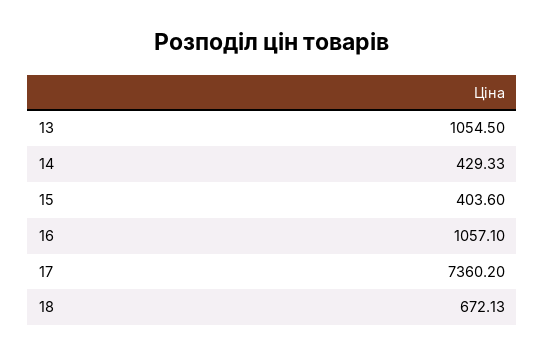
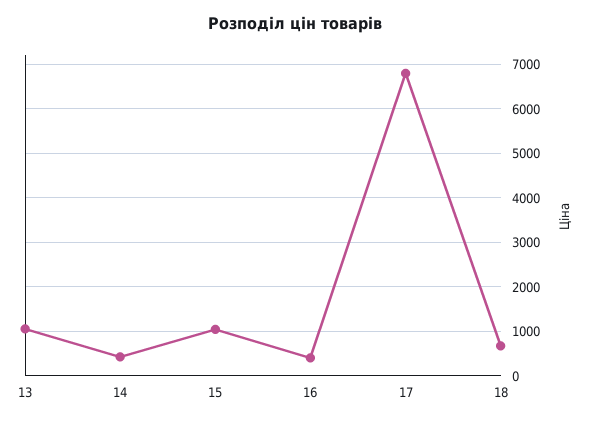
15: 403.6 -> 1000
16: 1057.1 -> 400
17: 7360.2 -> 6800

